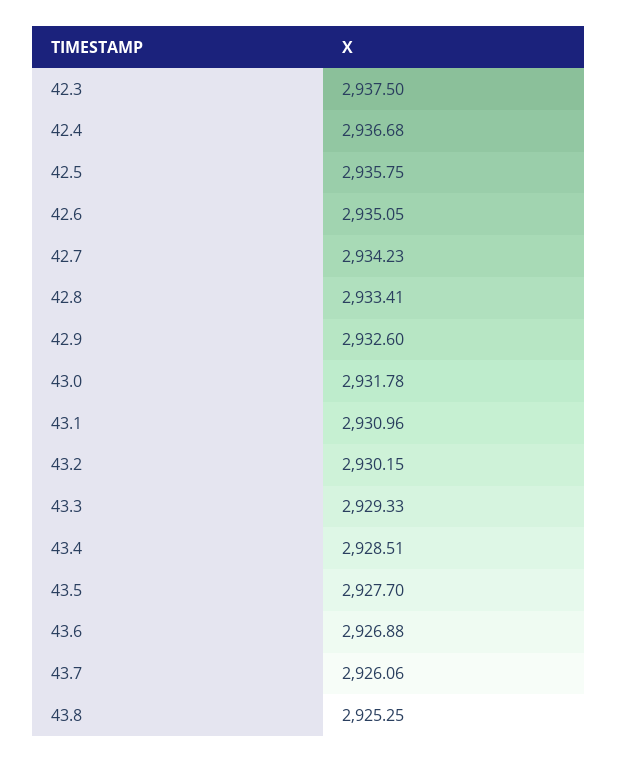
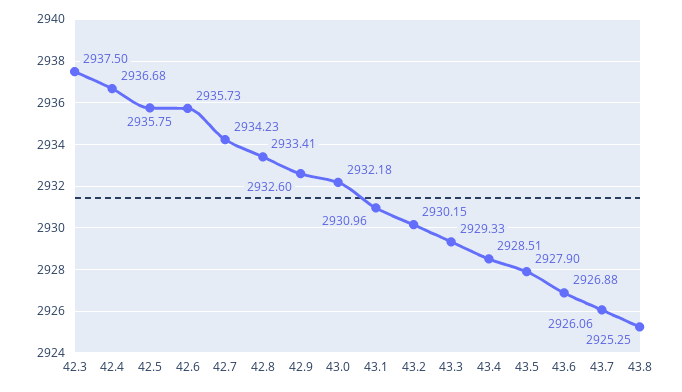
42.6: 2935.05 -> 2935.73
43.0: 2931.78 -> 2932.18
43.5: 2927.7 -> 2927.9

